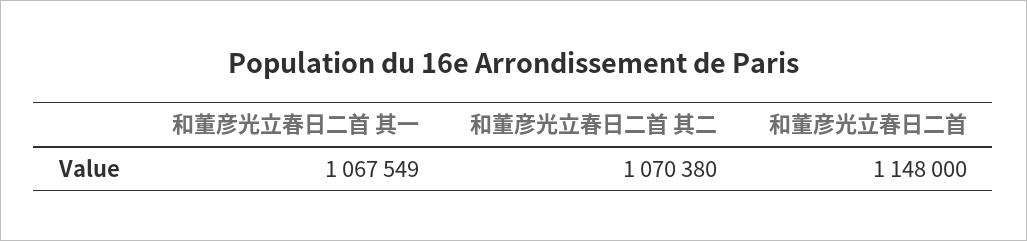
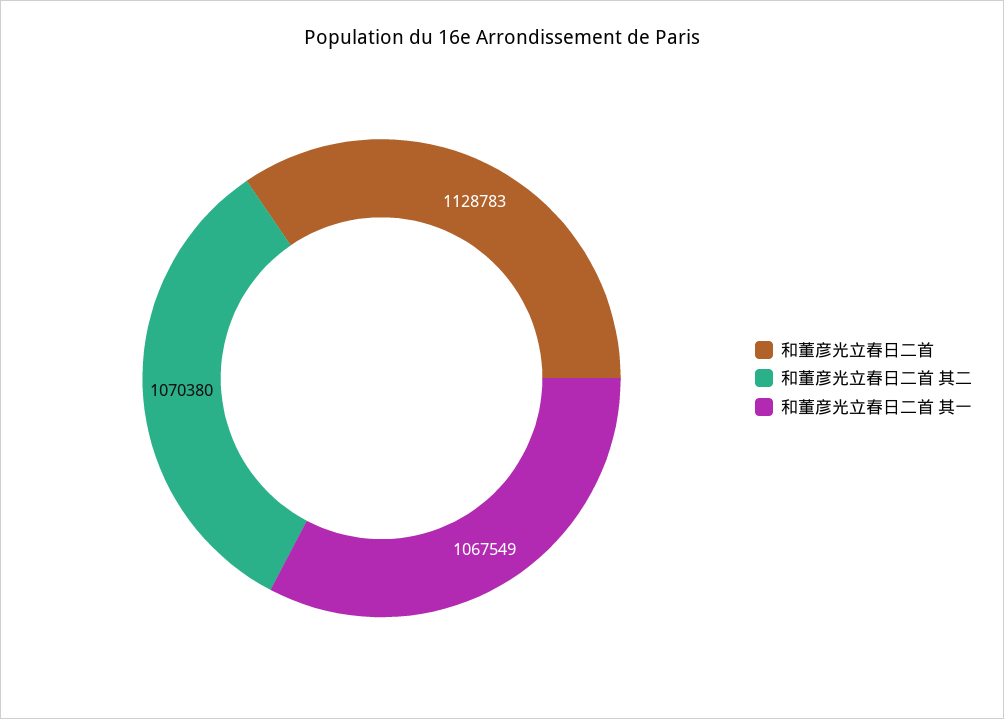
和董彦光立春日二首: 1148000 -> 1128783

